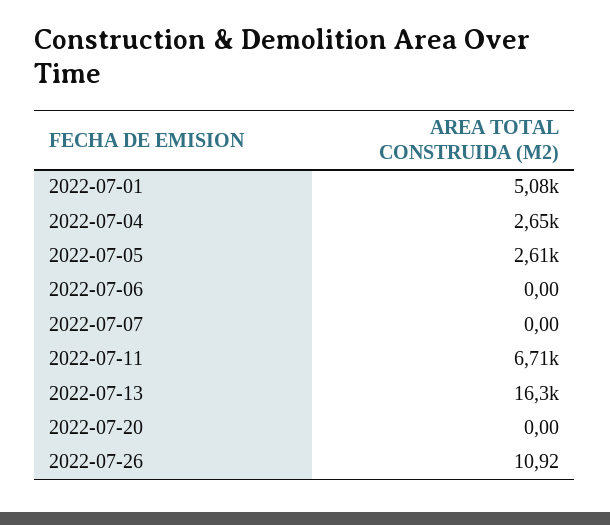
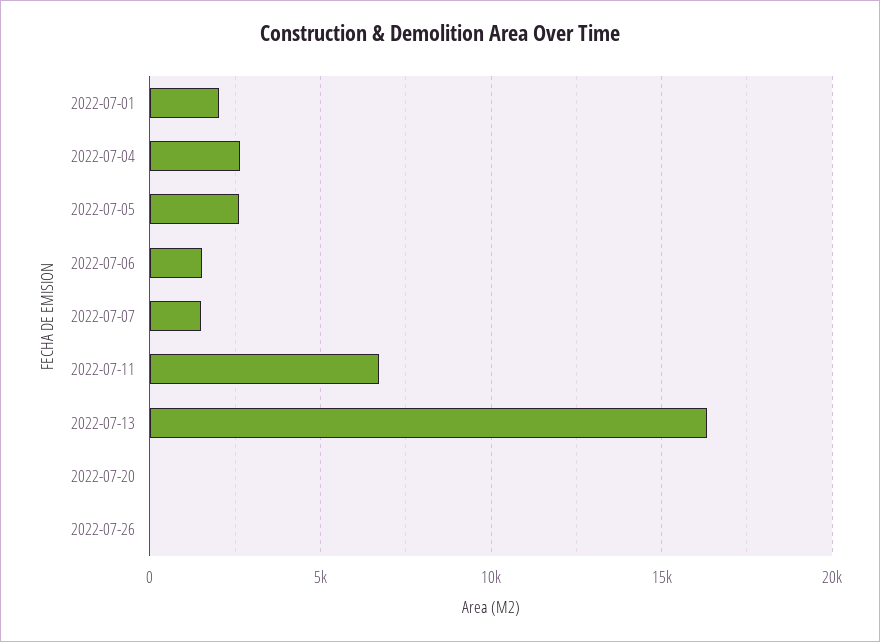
2022-07-01: 5080 -> 2000
2022-07-06: 0 -> 1500
2022-07-07: 0 -> 1500

